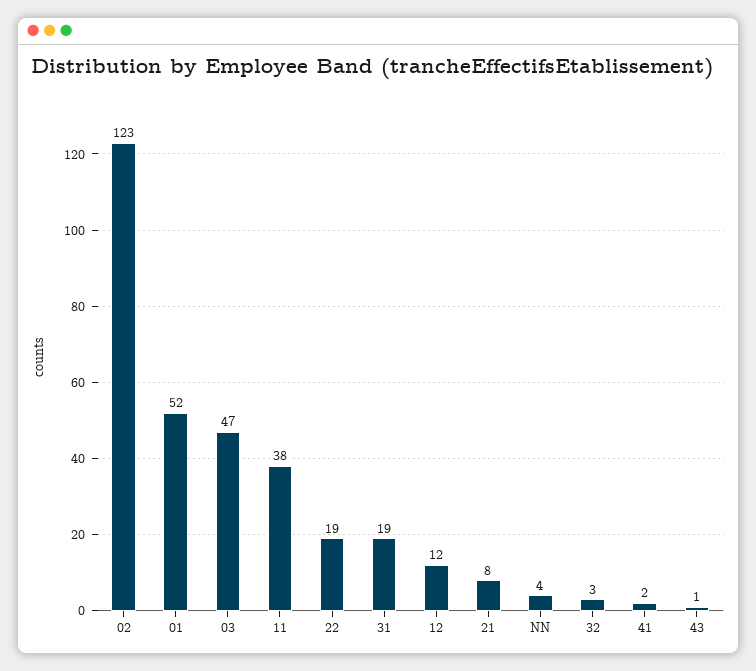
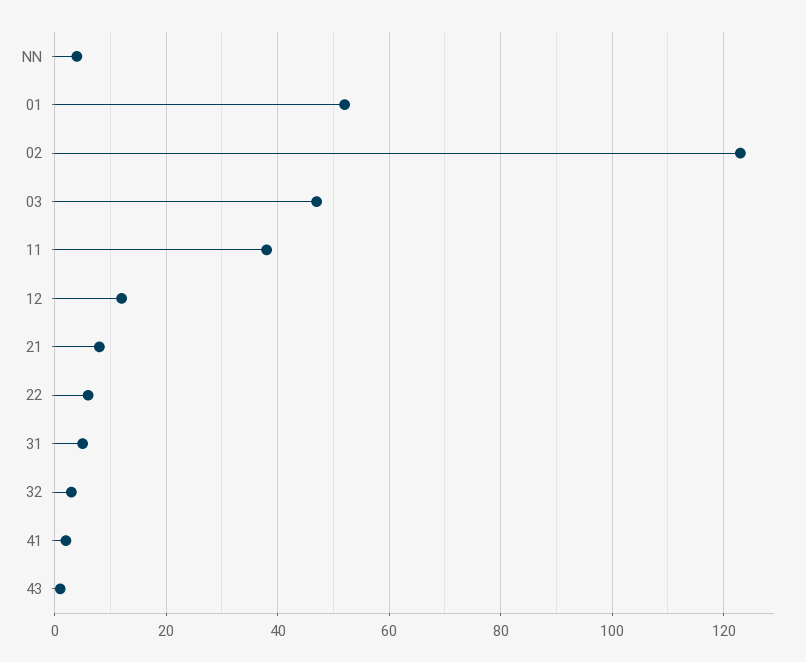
22: 19 -> 5
31: 19 -> 5

